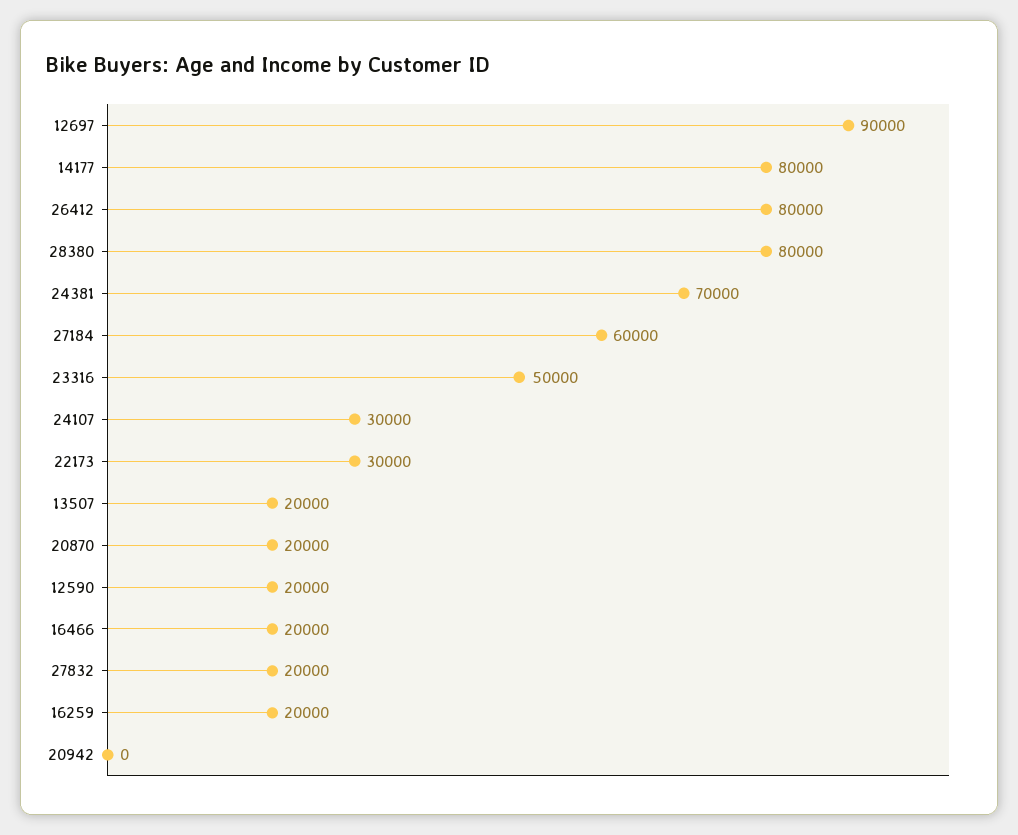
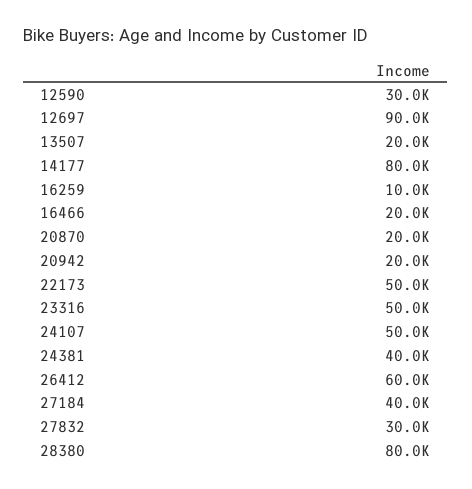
26412: 80000 -> 60000
24381: 70000 -> 40000
27184: 60000 -> 40000
24107: 30000 -> 50000
22173: 30000 -> 50000
12590: 20000 -> 30000
27832: 20000 -> 30000
16259: 20000 -> 10000
20942: 0 -> 20000

